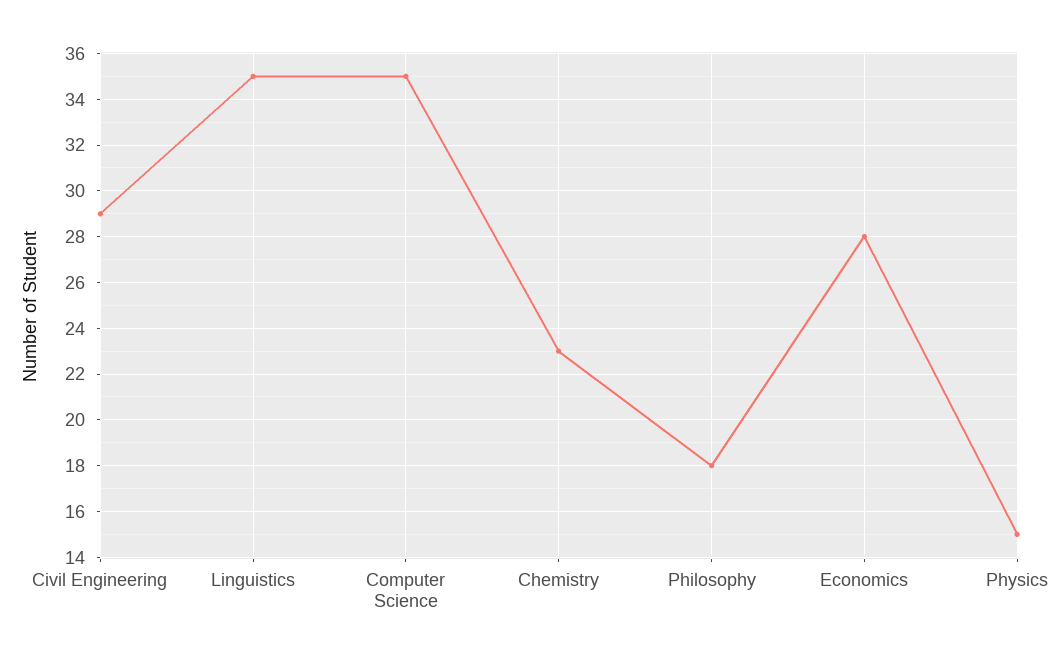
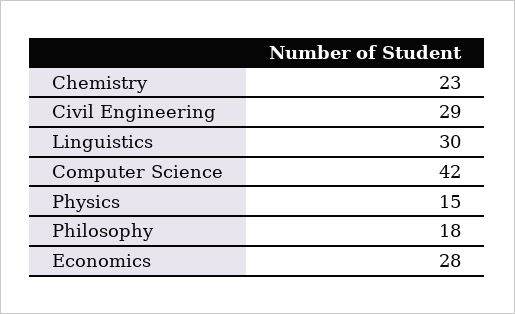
Linguistics: 35 -> 30
Computer Science: 35 -> 42

